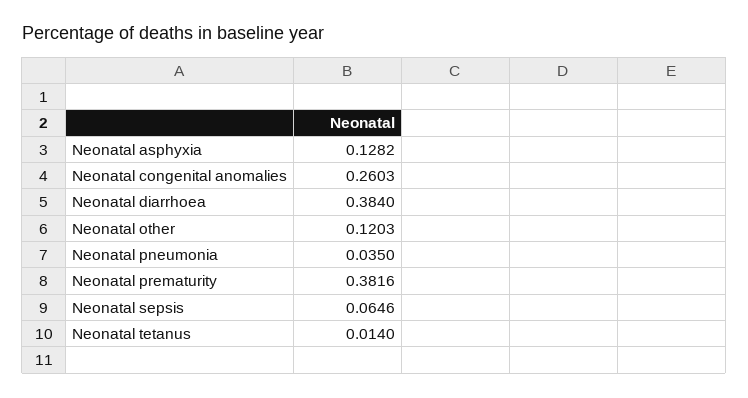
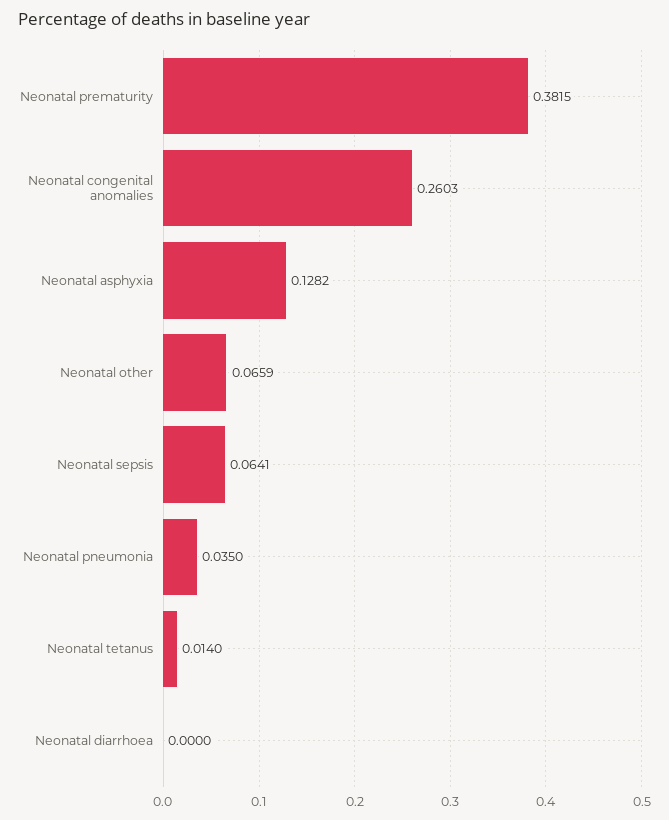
Neonatal diarrhoea: 0.384 -> 0
Neonatal other: 0.1203 -> 0.0659
Neonatal prematurity: 0.3816 -> 0.3815
Neonatal sepsis: 0.0646 -> 0.0641

